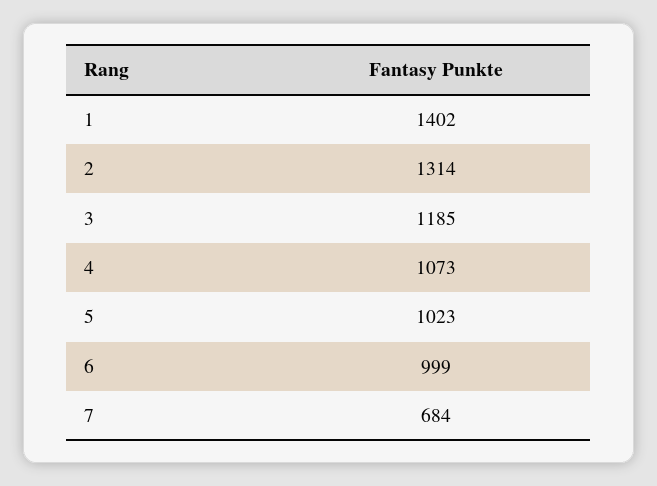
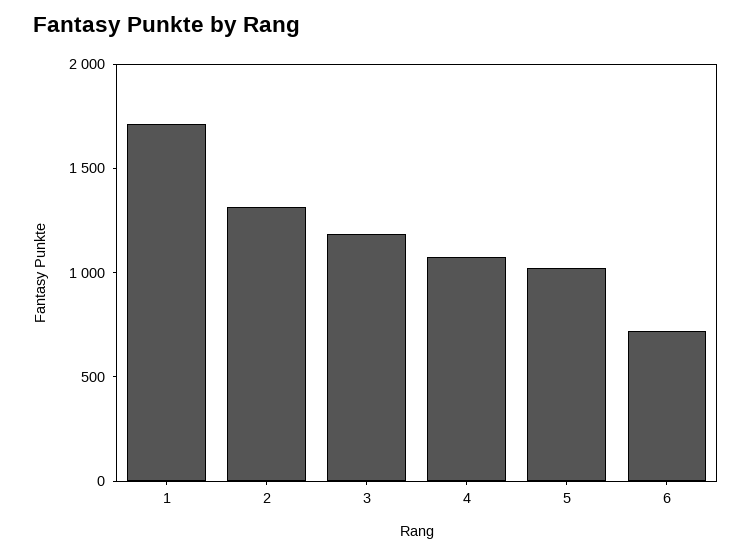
1: 1402 -> 1700
6: 999 -> 700
7: 684 -> none

